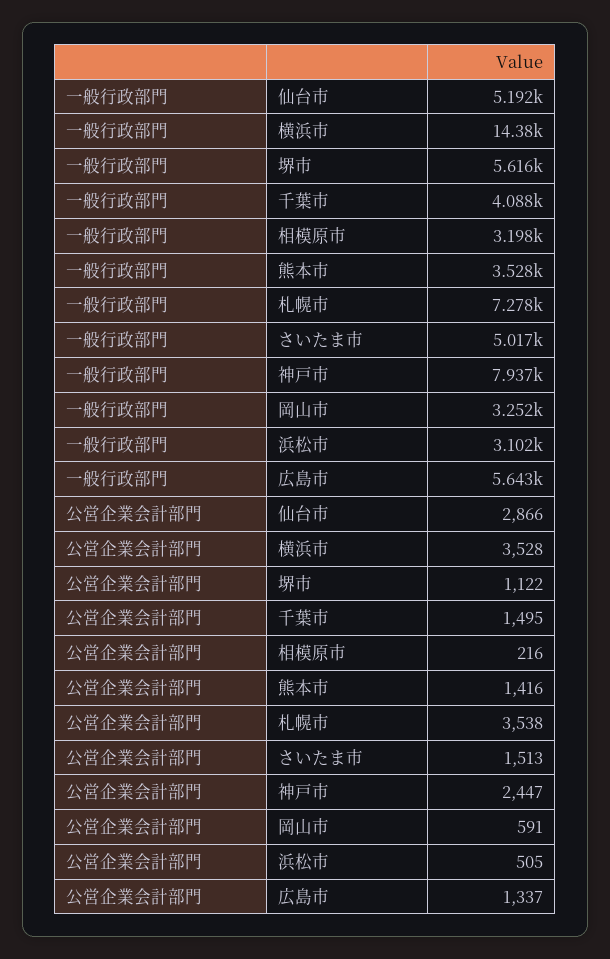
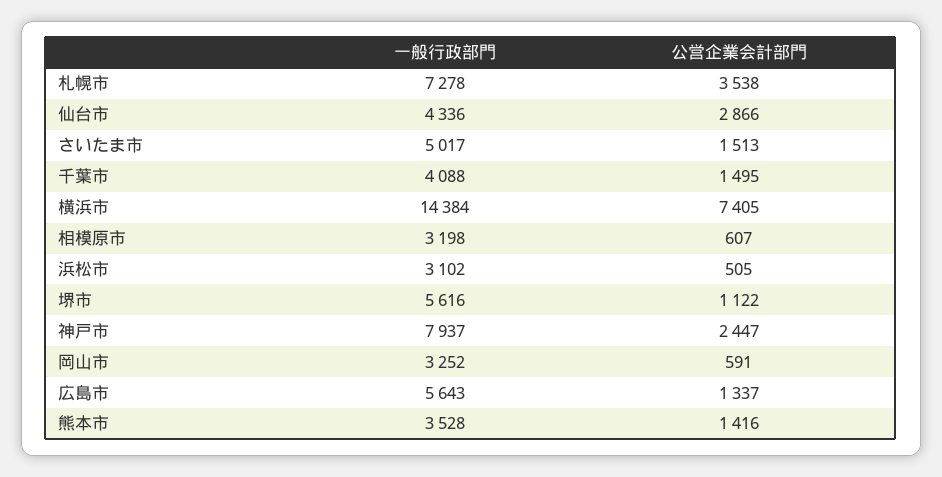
一般行政部門, 仙台市: 5192 -> 4336
公営企業会計部門, 横浜市: 3528 -> 7405
公営企業会計部門, 相模原市: 216 -> 607

